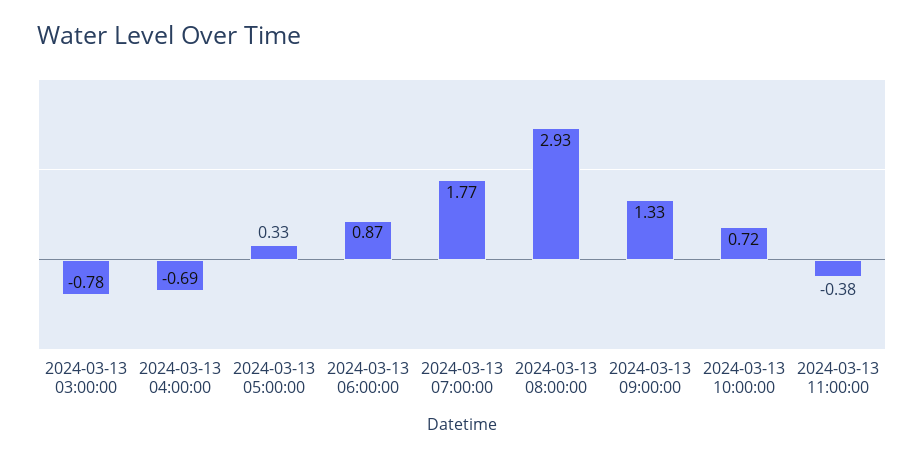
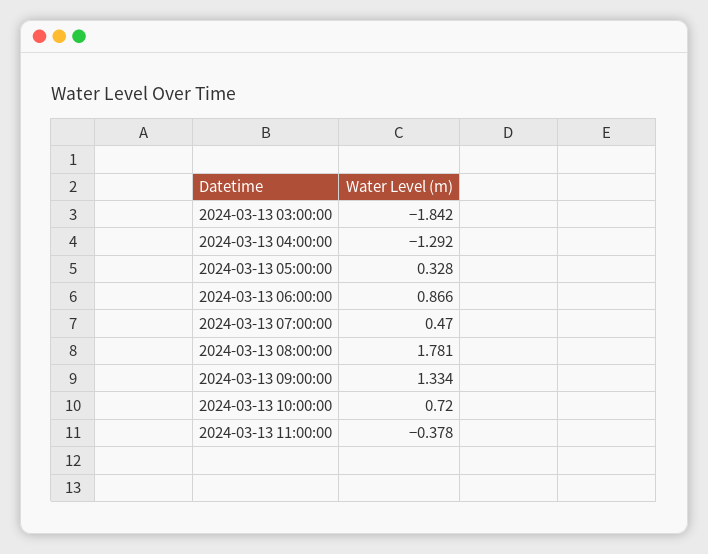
2024-03-13 03:00:00: -0.78 -> -1.842
2024-03-13 04:00:00: -0.69 -> -1.292
2024-03-13 07:00:00: 1.77 -> 0.47
2024-03-13 08:00:00: 2.93 -> 1.781

